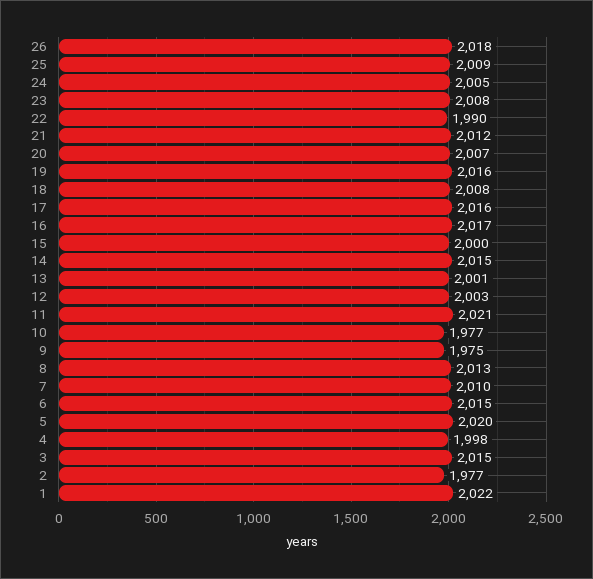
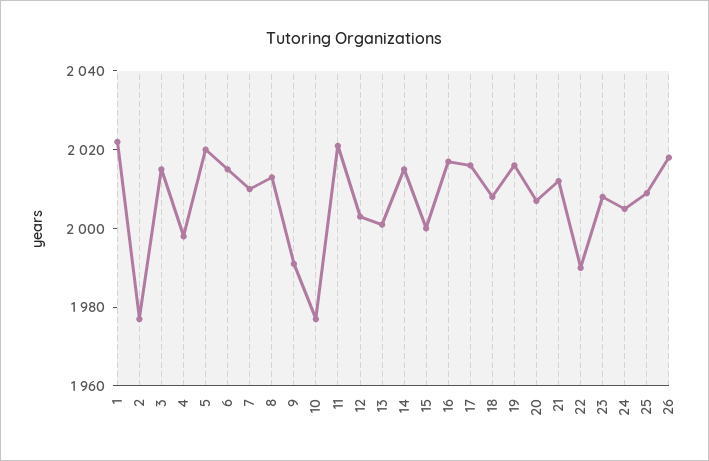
9: 1975 -> 1990

